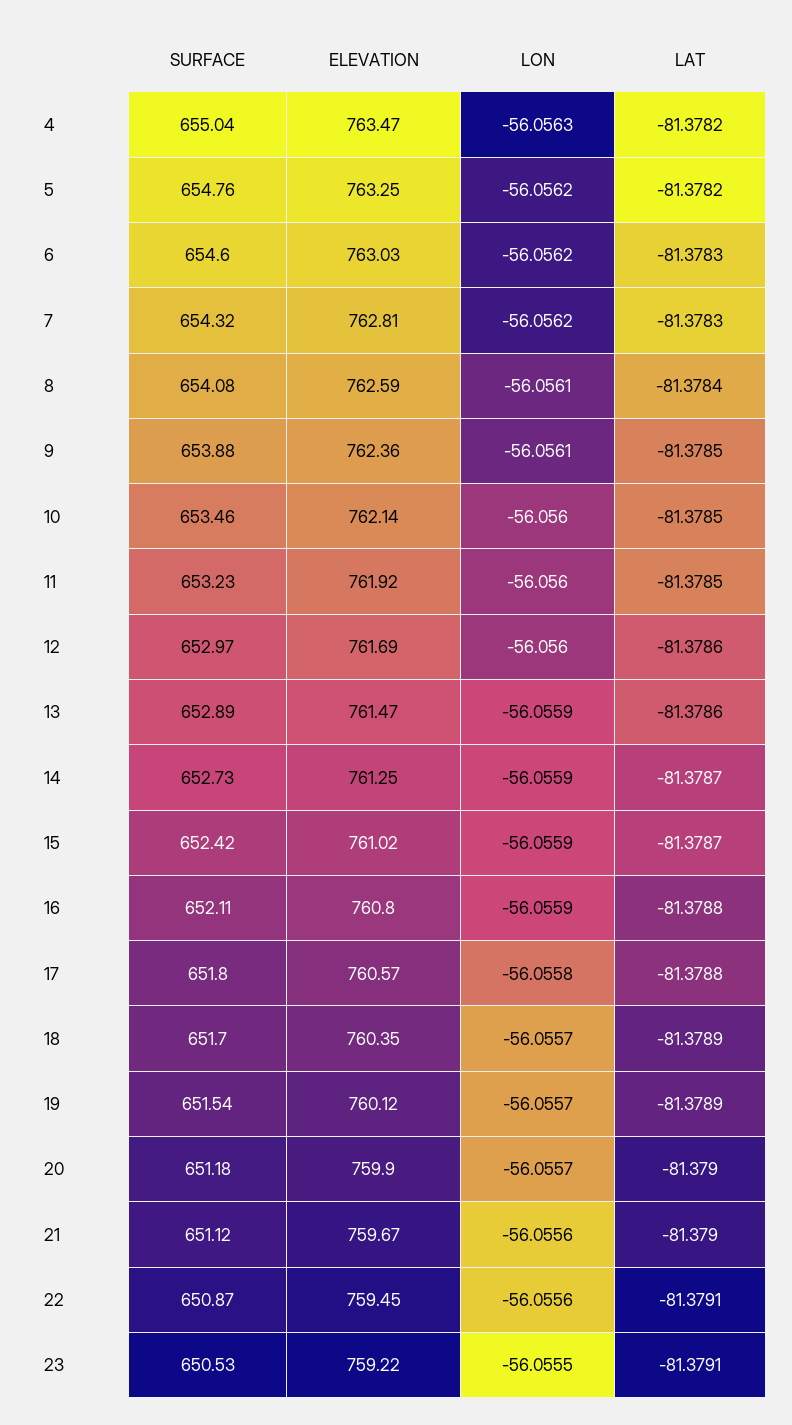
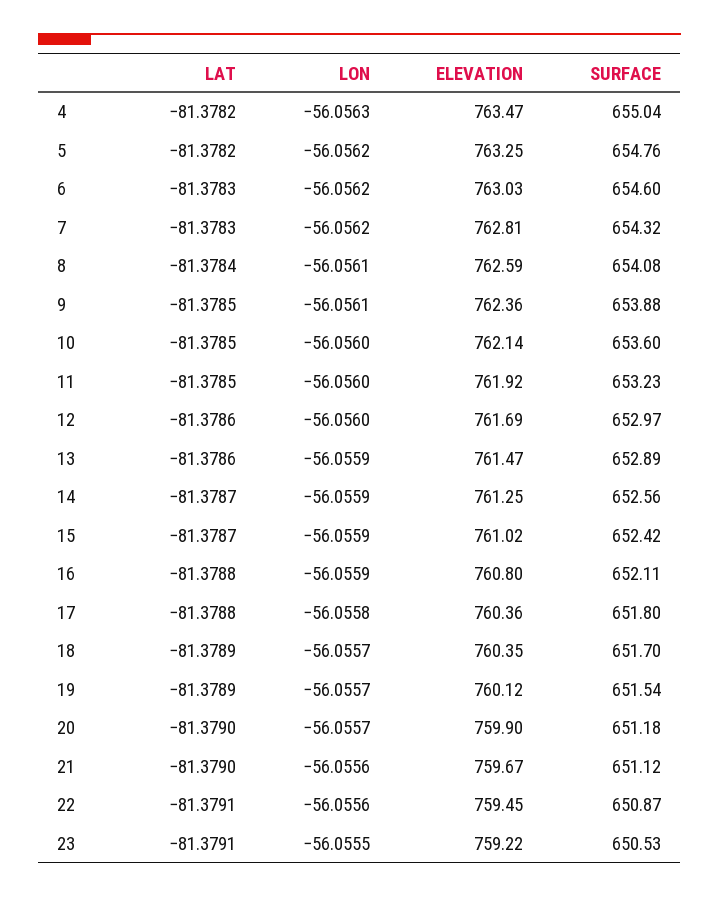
SURFACE, 10: 653.46 -> 653.6
SURFACE, 14: 652.73 -> 652.56
ELEVATION, 17: 760.57 -> 760.36

